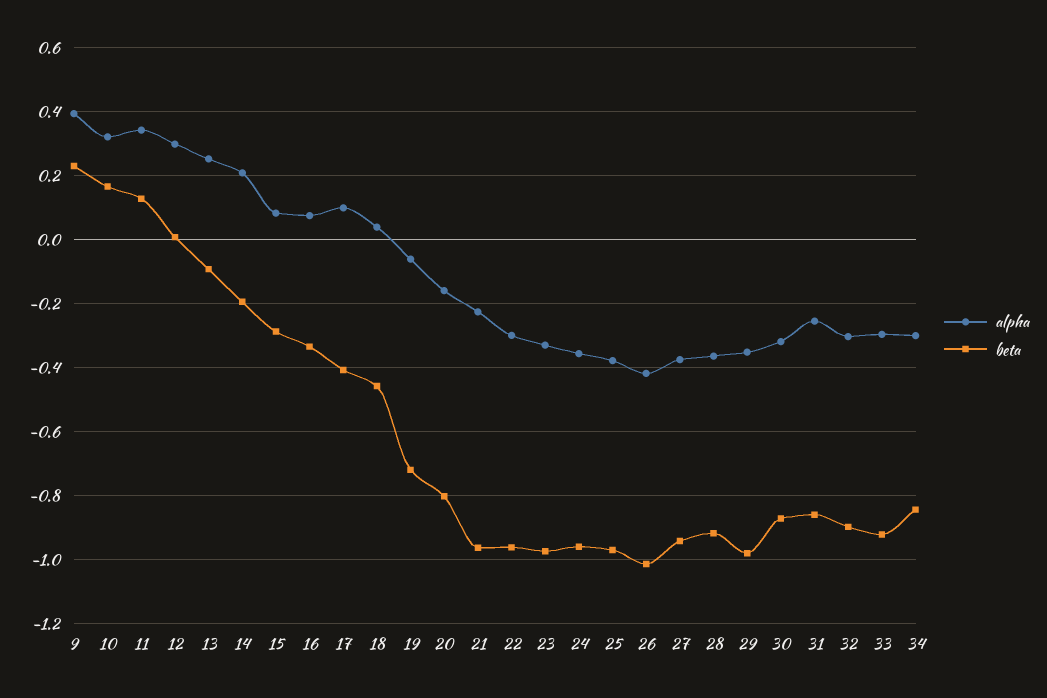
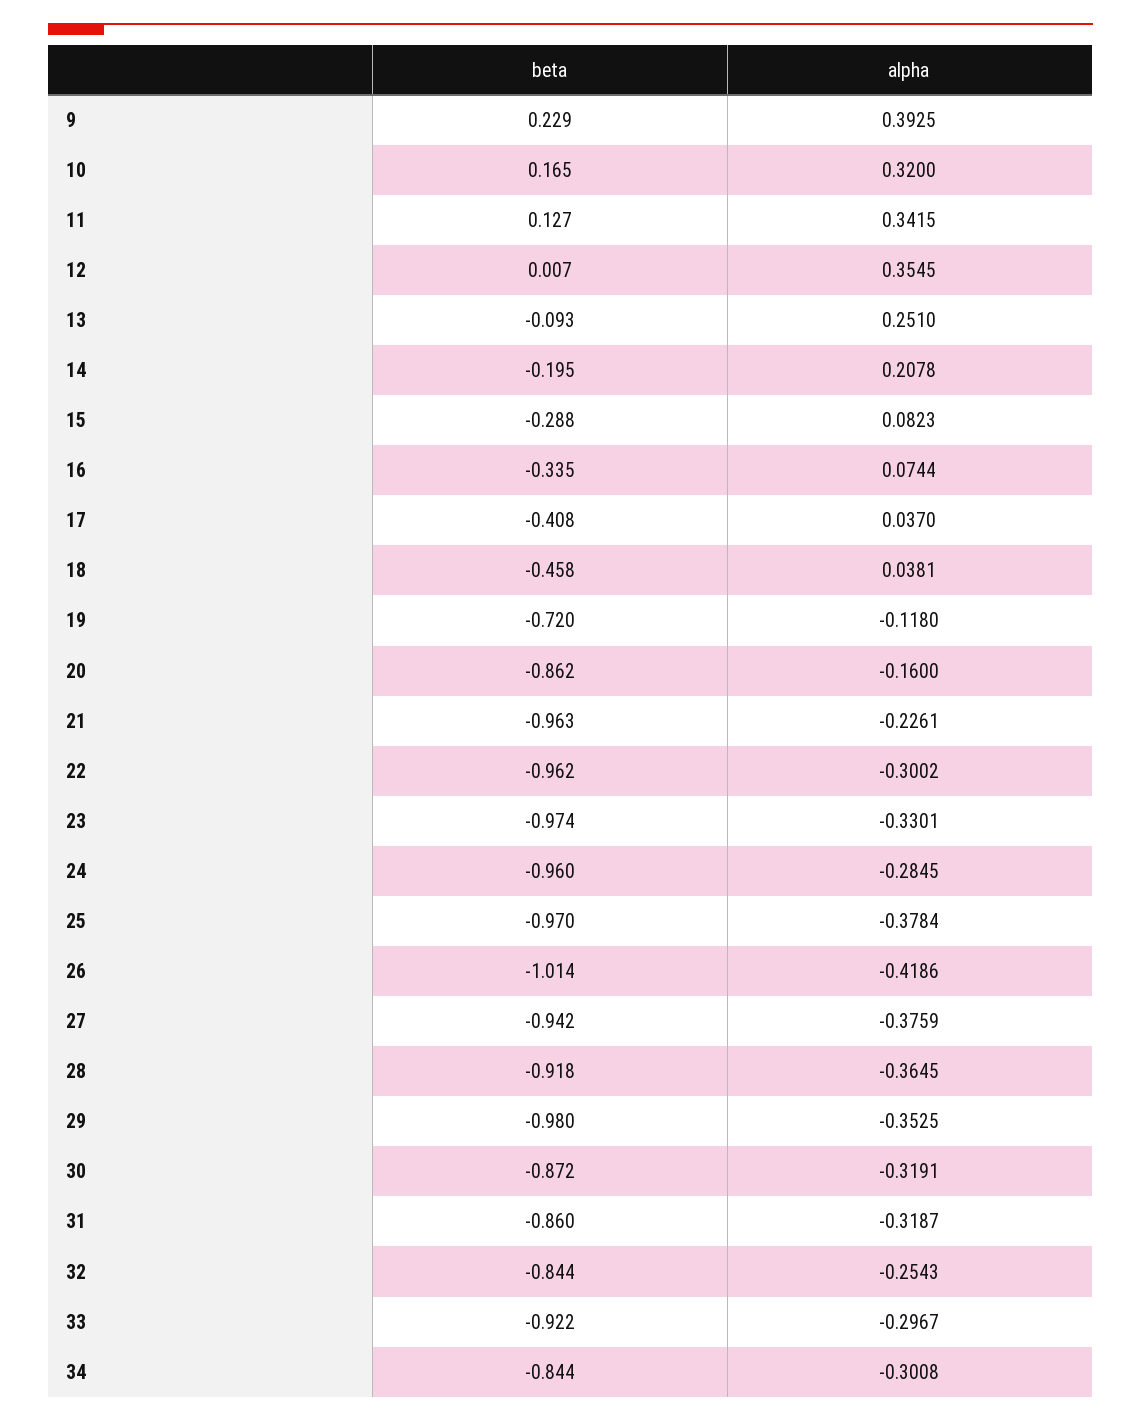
alpha, 12: 0.3 -> 0.3545
alpha, 17: 0.1 -> 0.037
alpha, 19: -0.06 -> -0.118
beta, 20: -0.8 -> -0.862
alpha, 24: -0.36 -> -0.2845
alpha, 31: -0.26 -> -0.3187
alpha, 32: -0.3 -> -0.2543
beta, 32: -0.9 -> -0.844

